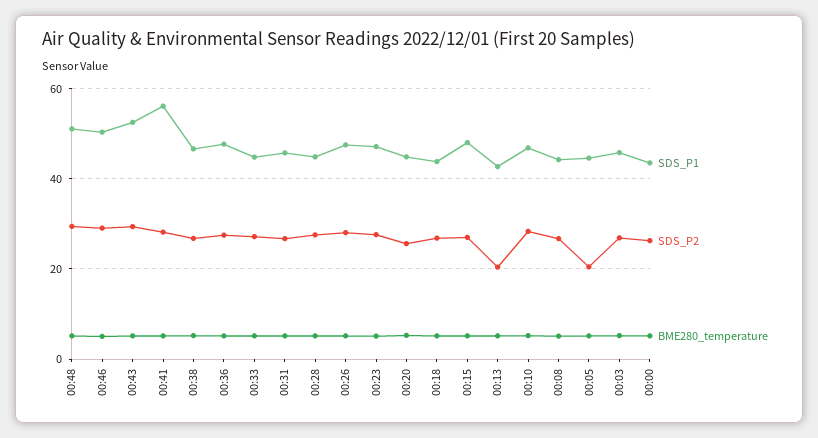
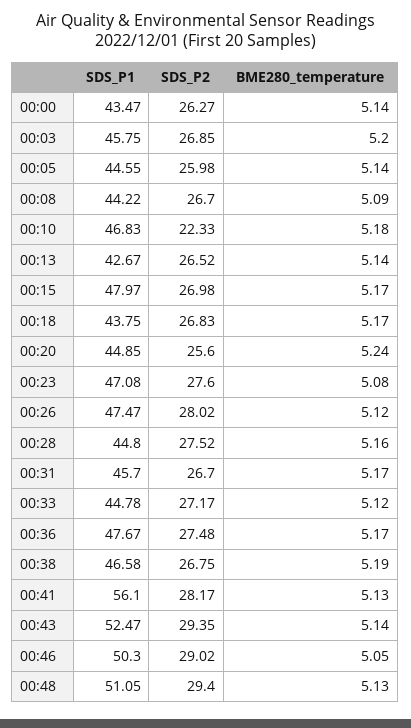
SDS_P2, 00:13: 20 -> 26.52
SDS_P2, 00:10: 28 -> 22.33
SDS_P2, 00:05: 20 -> 25.98

